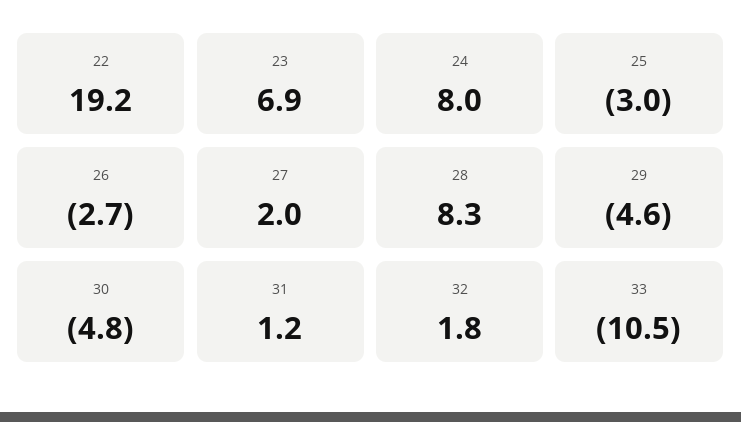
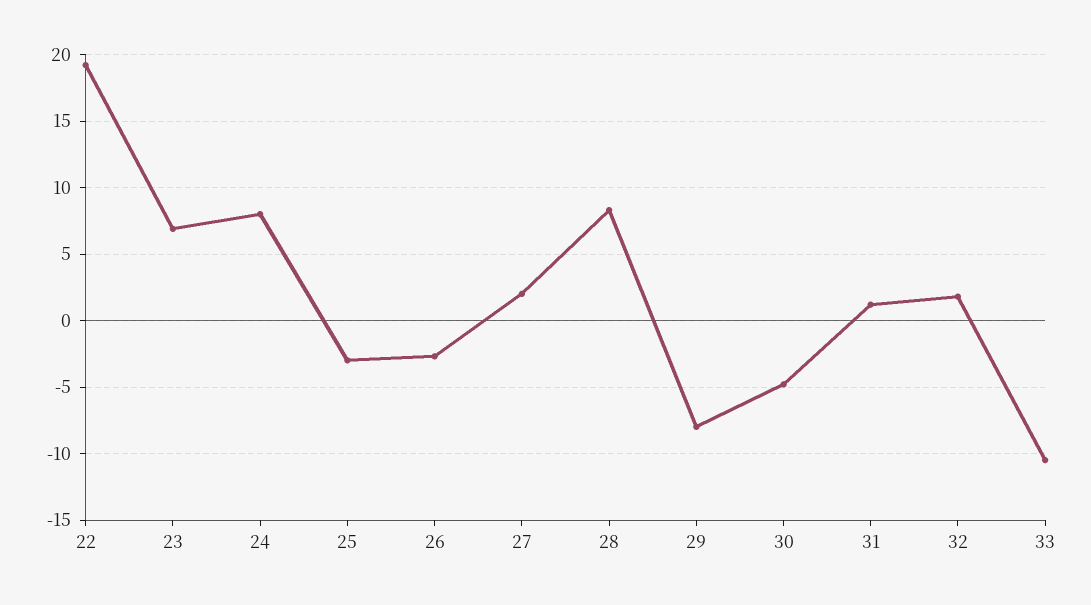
29: -4.6 -> -8

